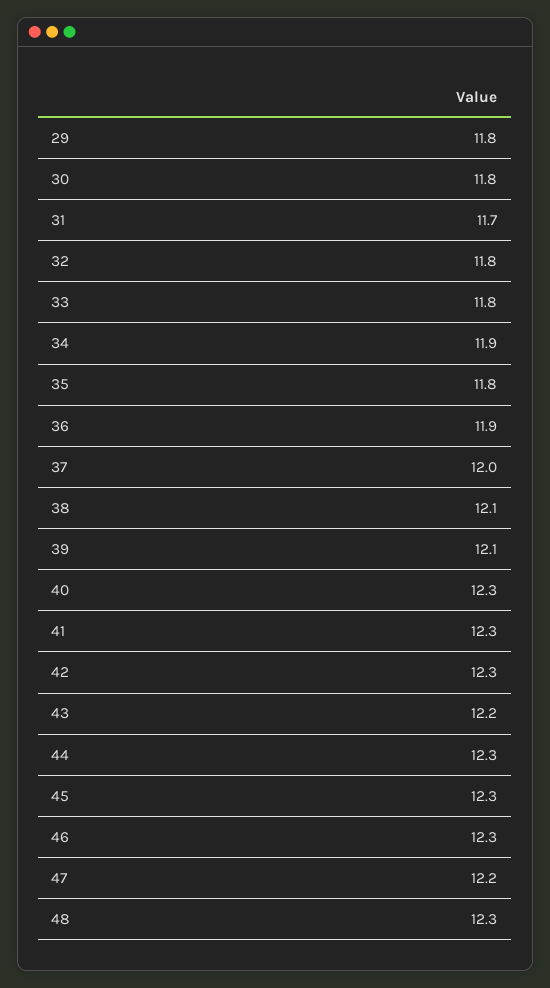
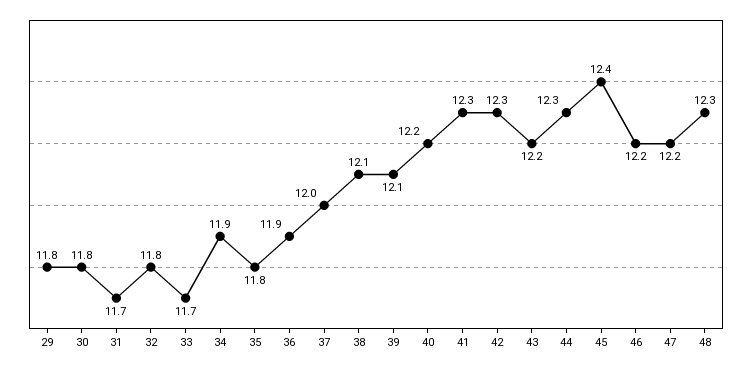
33: 11.8 -> 11.7
40: 12.3 -> 12.2
45: 12.3 -> 12.4
46: 12.3 -> 12.2

